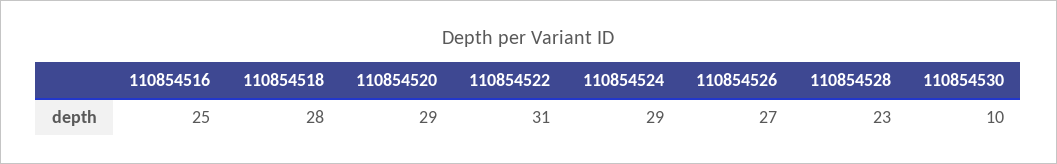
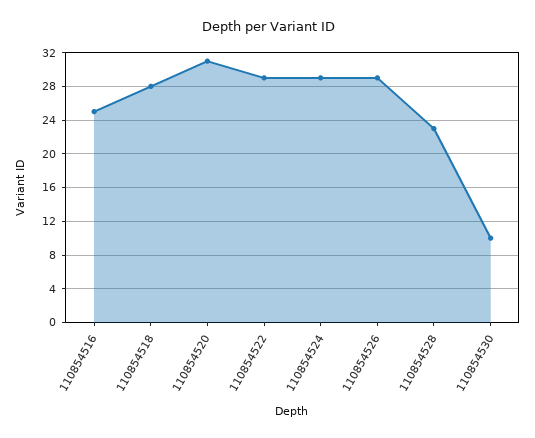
110854520: 29 -> 31
110854522: 31 -> 29
110854526: 27 -> 29

